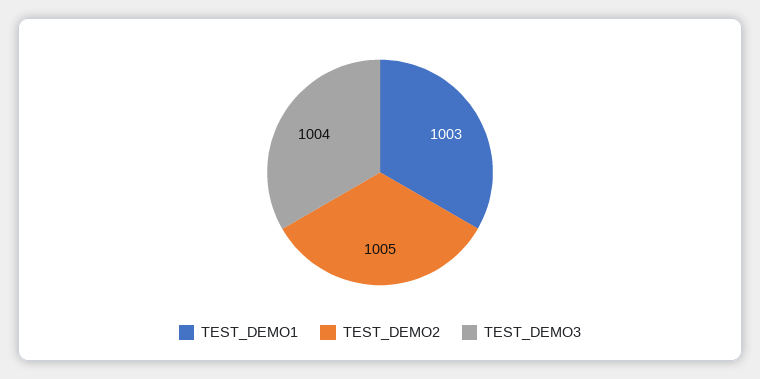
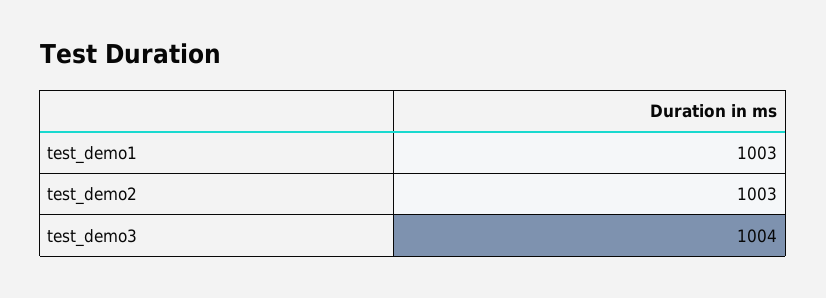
TEST_DEMO2: 1005 -> 1003

